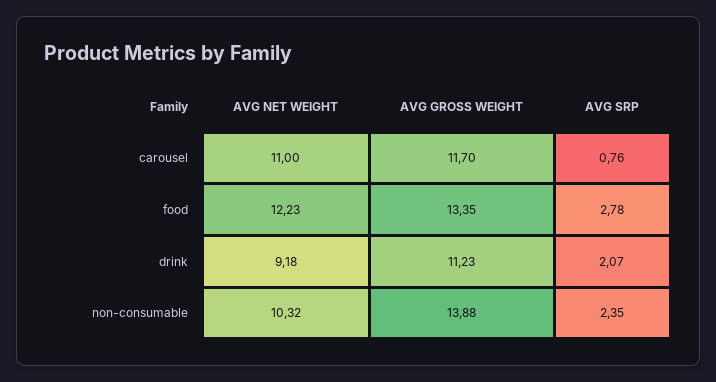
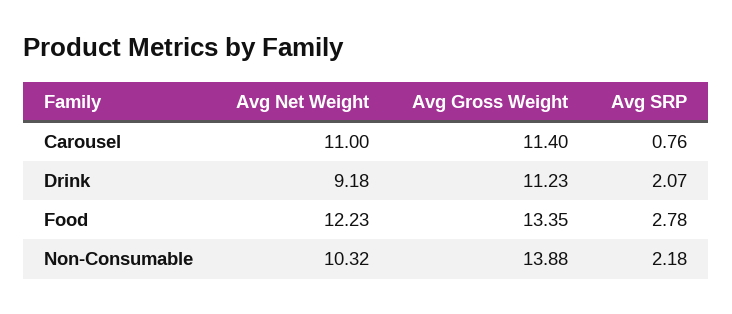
AVG GROSS WEIGHT, carousel: 11.7 -> 11.4
AVG SRP, non-consumable: 2.35 -> 2.18

